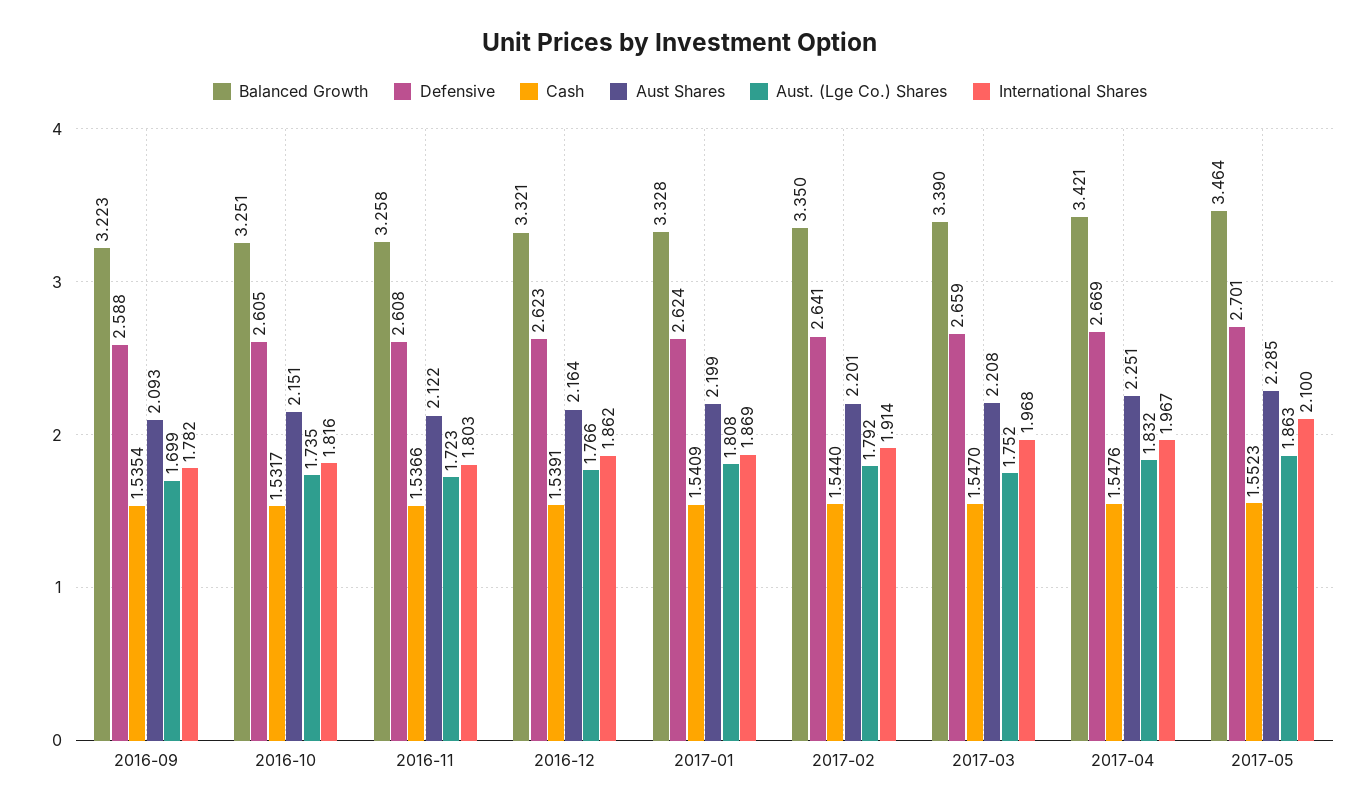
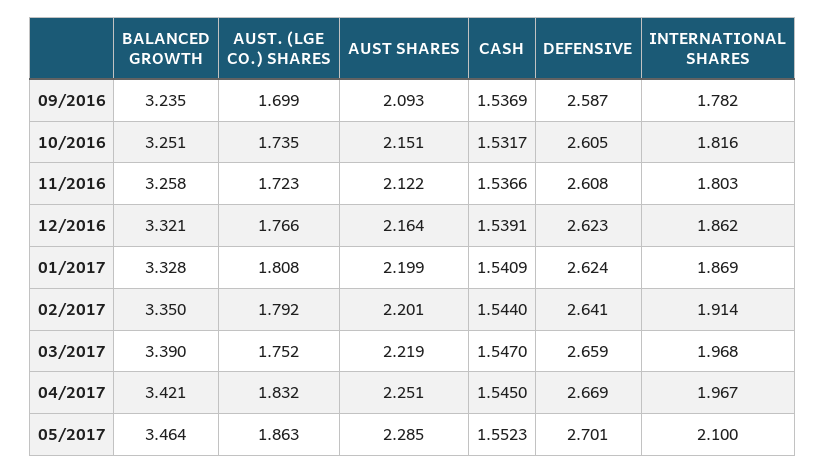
Balanced Growth, 2016-09: 3.223 -> 3.235
Defensive, 2016-09: 2.588 -> 2.587
Cash, 2016-09: 1.5354 -> 1.5369
Aust Shares, 2017-03: 2.208 -> 2.219
Cash, 2017-04: 1.5476 -> 1.545

